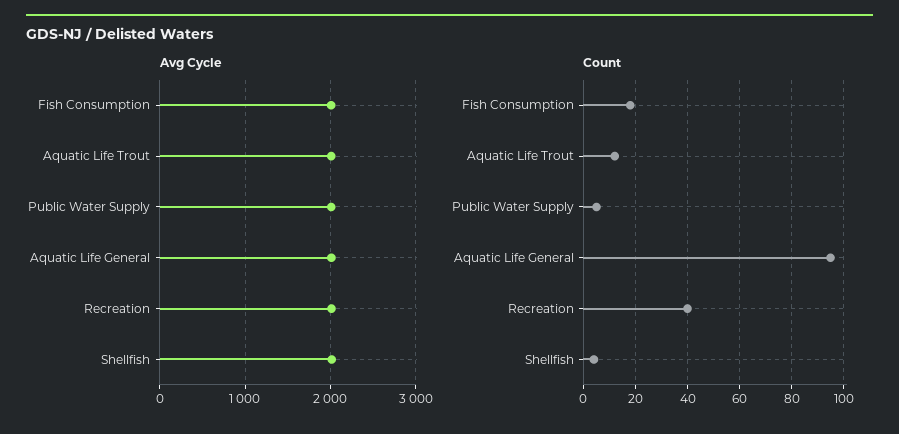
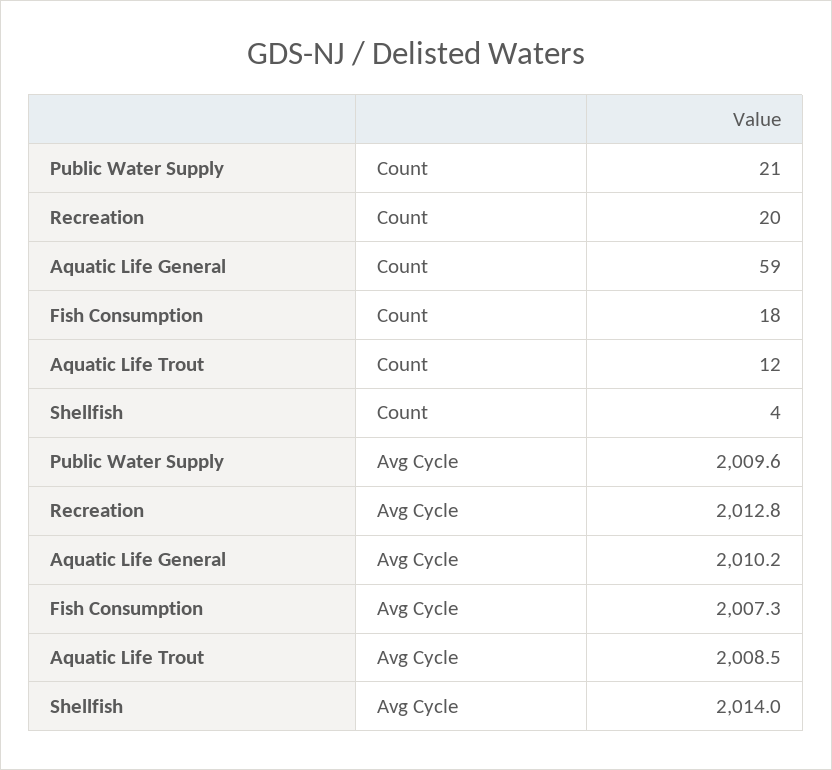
Count, Public Water Supply: 5 -> 21
Count, Aquatic Life General: 95 -> 59
Count, Recreation: 40 -> 20

